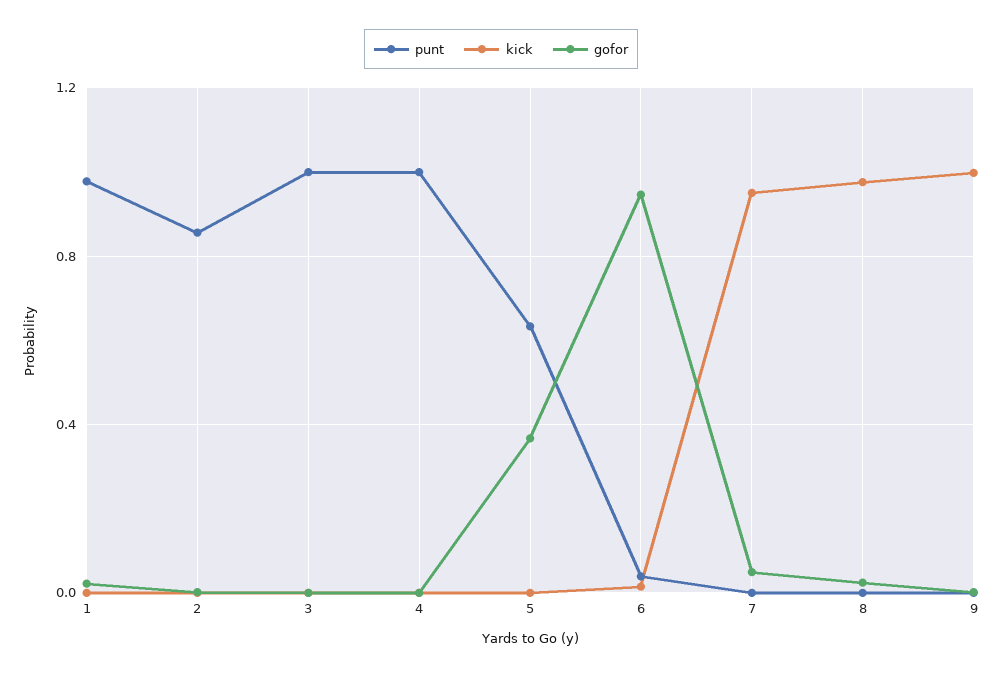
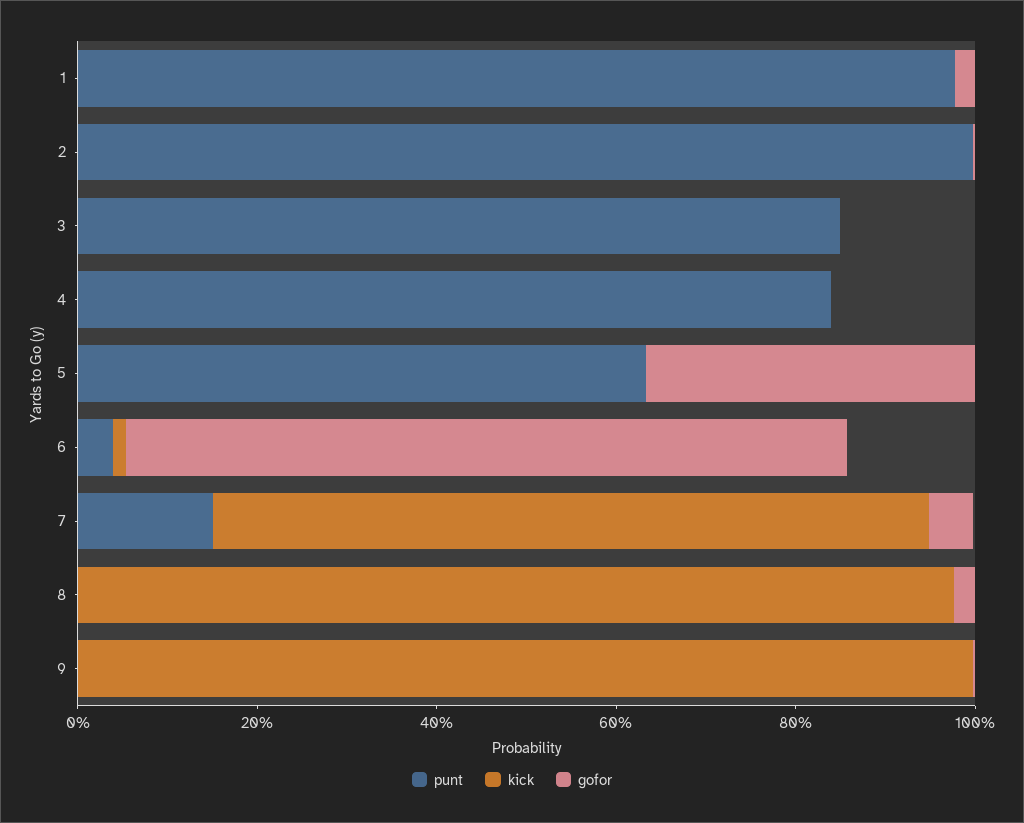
punt, 2: 0.85 -> 1
punt, 3: 1 -> 0.85
punt, 4: 1 -> 0.85
gofor, 6: 0.95 -> 0.8
punt, 7: 0 -> 0.15
kick, 7: 0.95 -> 0.8

